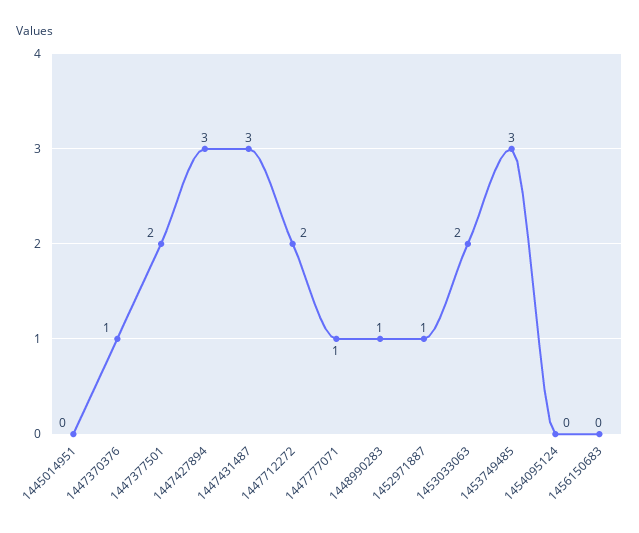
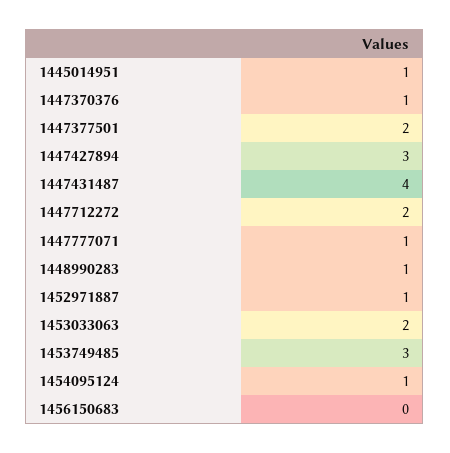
1445014951: 0 -> 1
1447431487: 3 -> 4
1454095124: 0 -> 1

